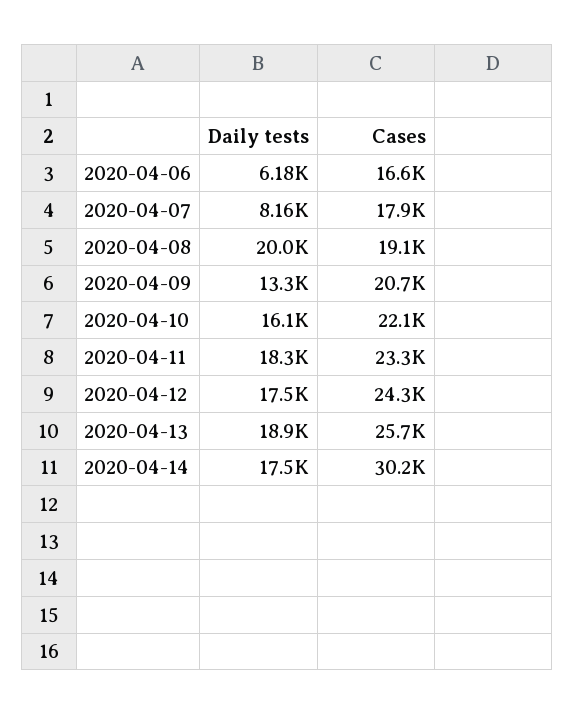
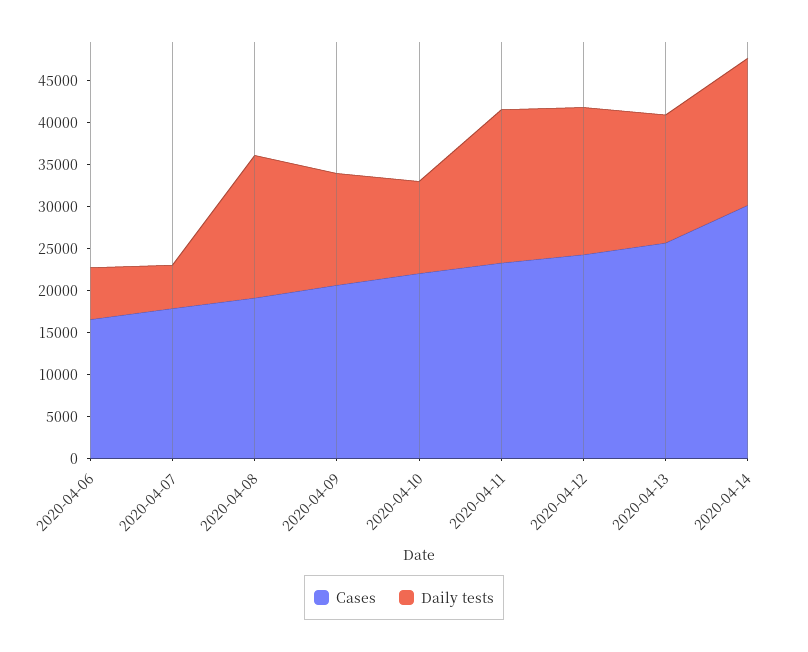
Daily tests, 2020-04-07: 8160 -> 5000
Daily tests, 2020-04-08: 20000 -> 17000
Daily tests, 2020-04-10: 16100 -> 11000
Daily tests, 2020-04-13: 18900 -> 15000

